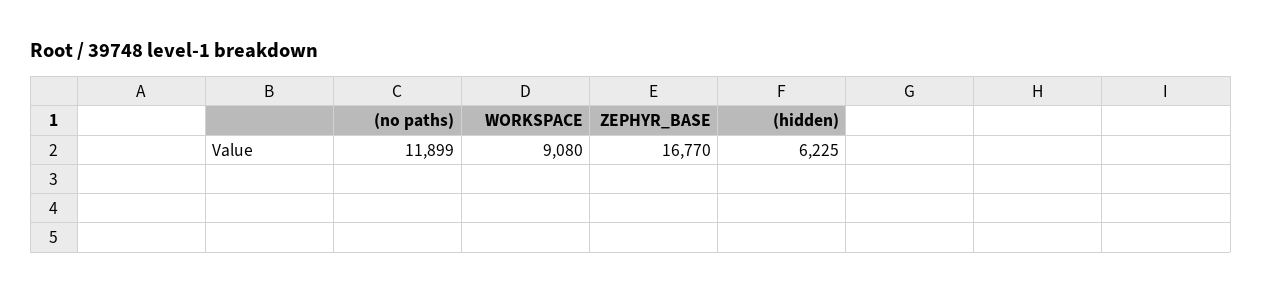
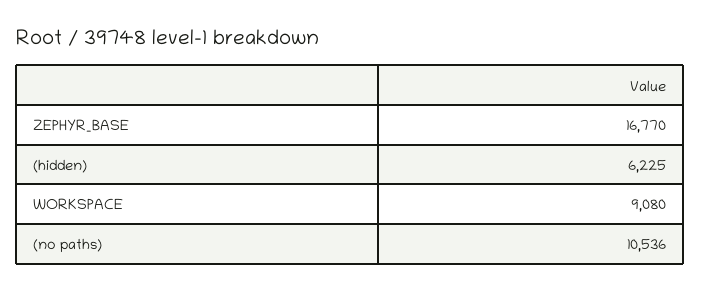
(no paths): 11899 -> 10536

